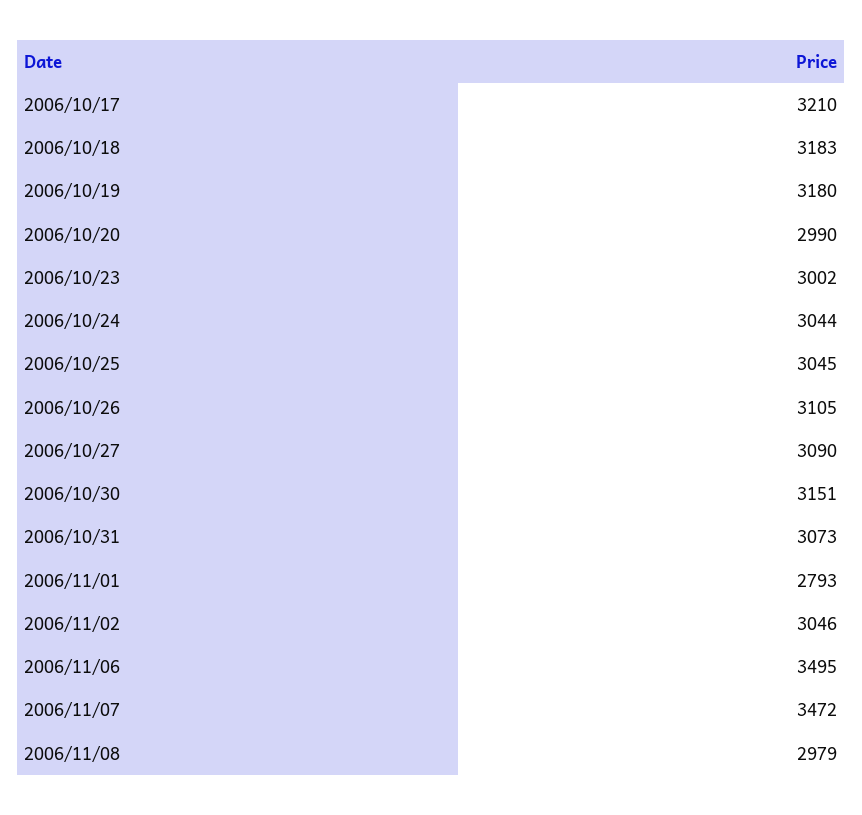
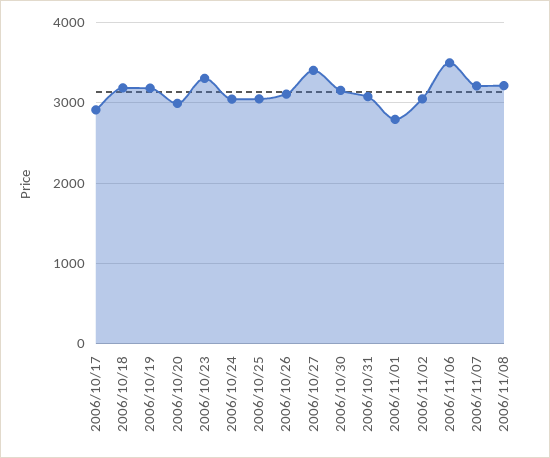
2006/10/17: 3210 -> 2900
2006/10/23: 3002 -> 3300
2006/10/27: 3090 -> 3400
2006/11/07: 3472 -> 3200
2006/11/08: 2979 -> 3200

